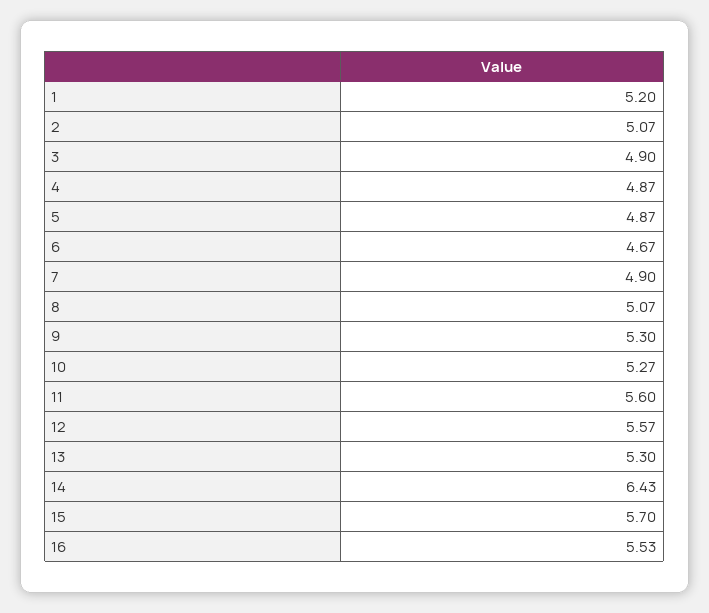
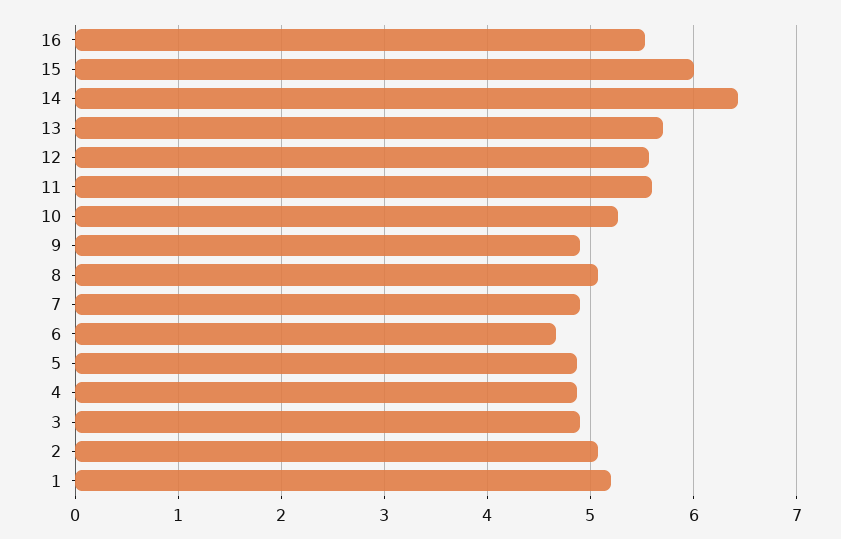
9: 5.3 -> 4.9
13: 5.3 -> 5.7
15: 5.7 -> 6

